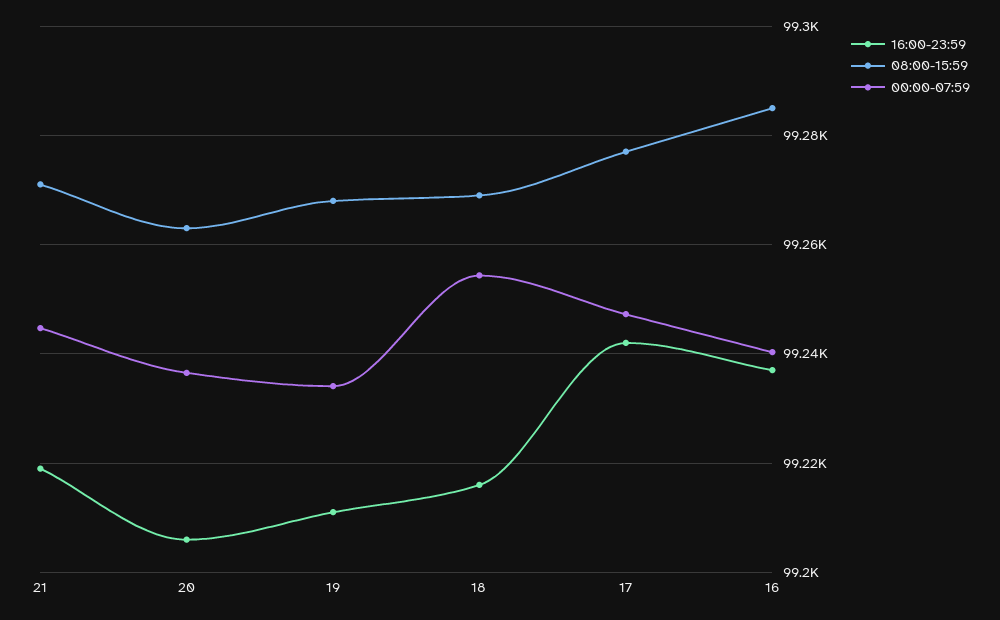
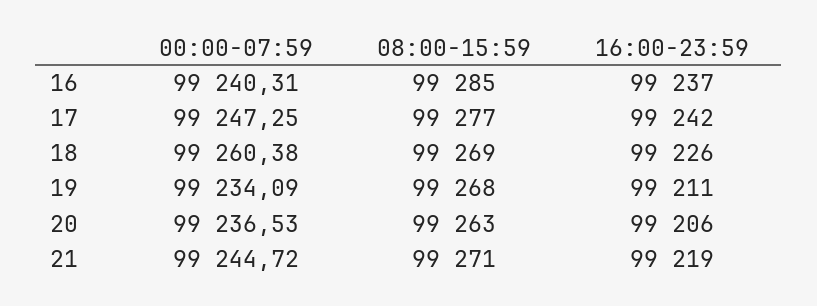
16:00-23:59, 18: 99216 -> 99226
00:00-07:59, 18: 99254 -> 99260.38

